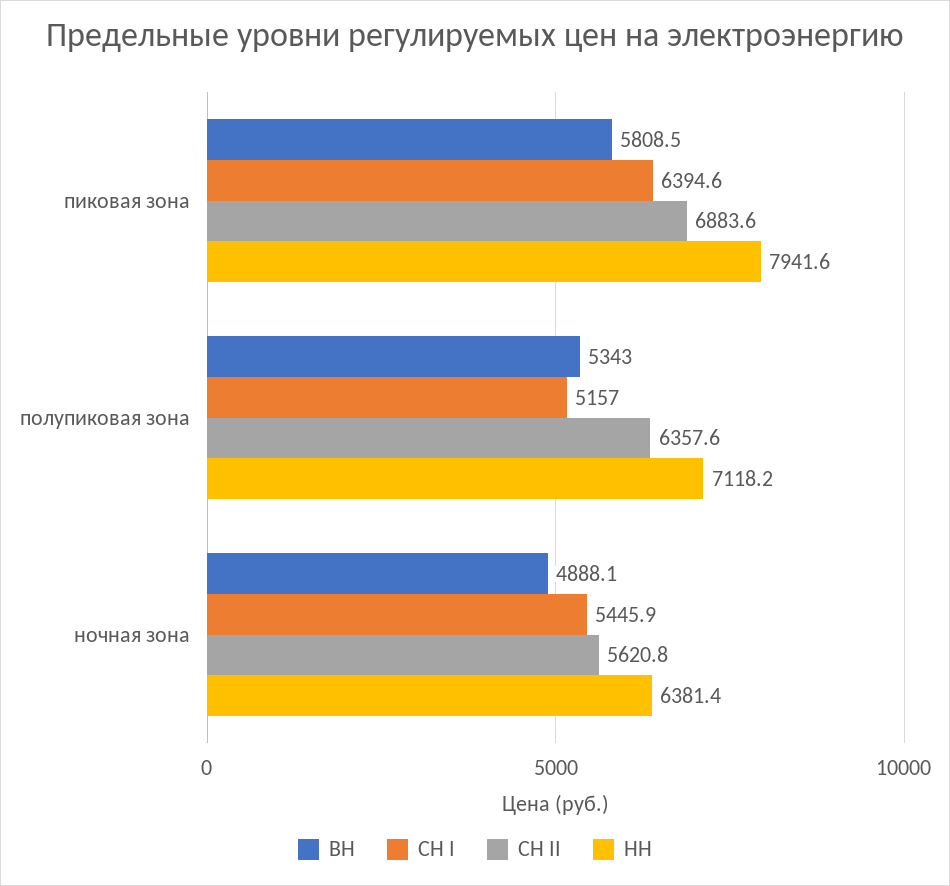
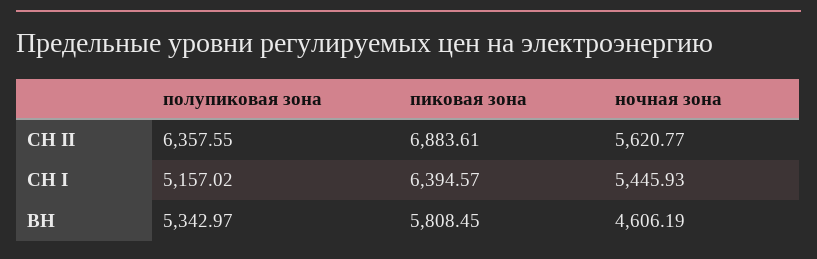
НН, пиковая зона: 7941.6 -> none
НН, полупиковая зона: 7118.2 -> none
ВН, ночная зона: 4888.1 -> 4606.19
НН, ночная зона: 6381.4 -> none

